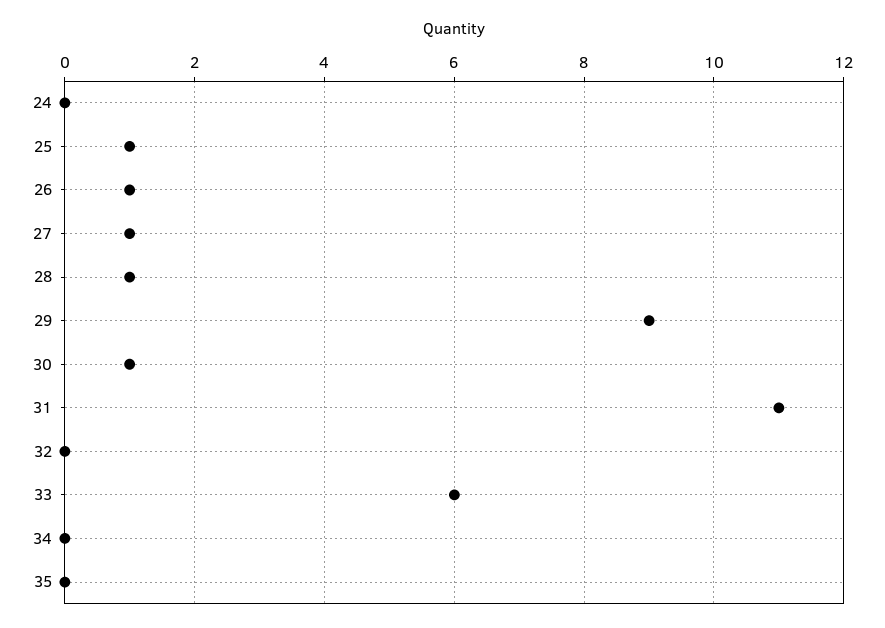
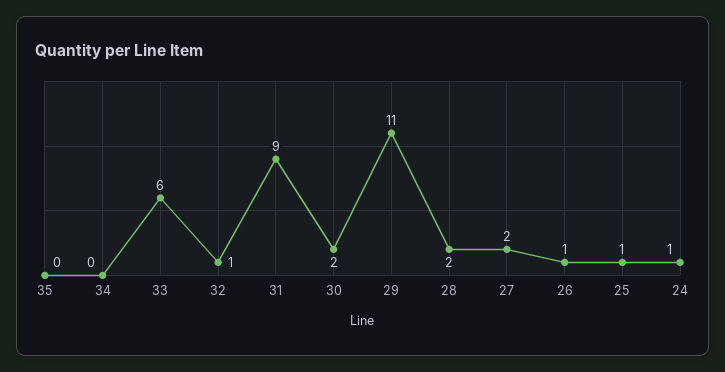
24: 0 -> 1
27: 1 -> 2
28: 1 -> 2
29: 9 -> 11
30: 1 -> 2
31: 11 -> 9
32: 0 -> 1

